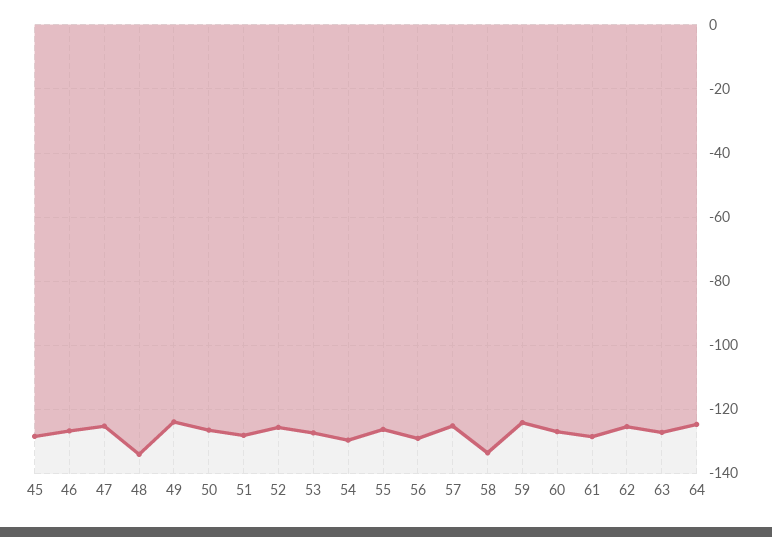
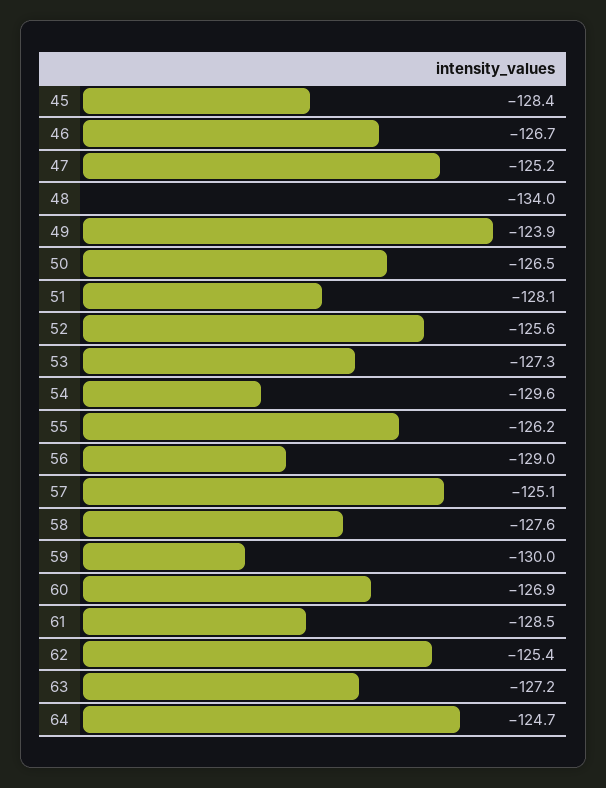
58: -134 -> -127.6
59: -124 -> -130

